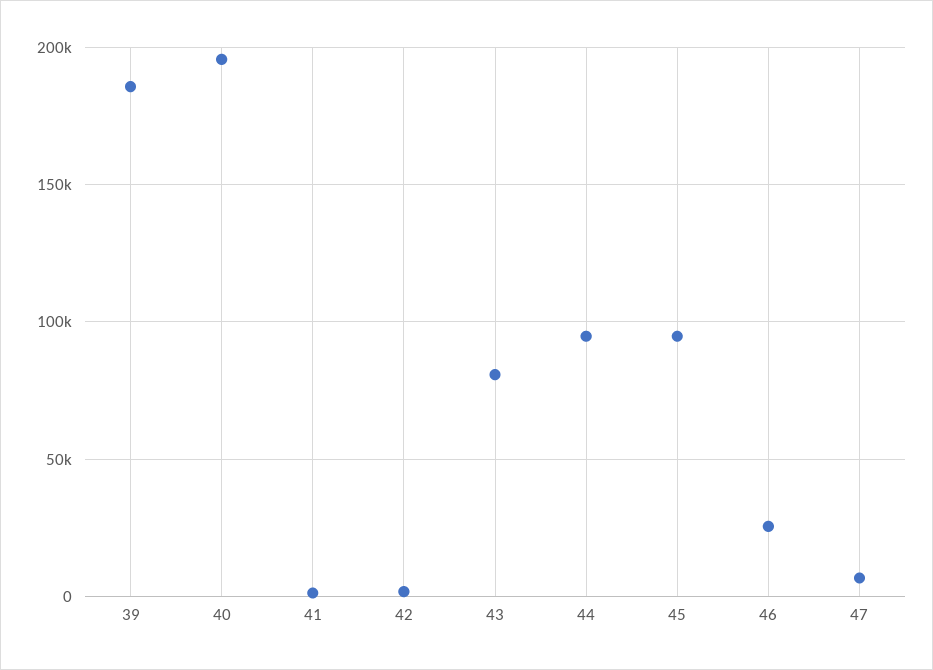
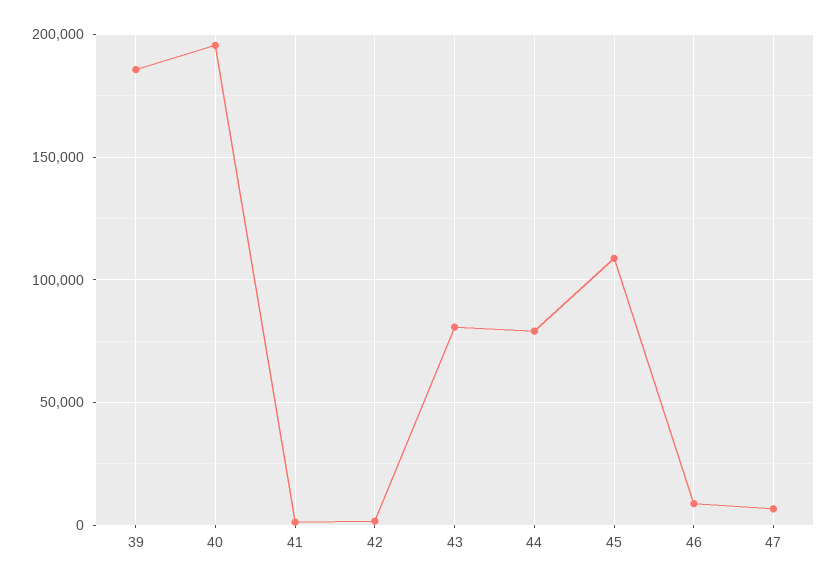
44: 95000 -> 80000
45: 95000 -> 110000
46: 25000 -> 10000

